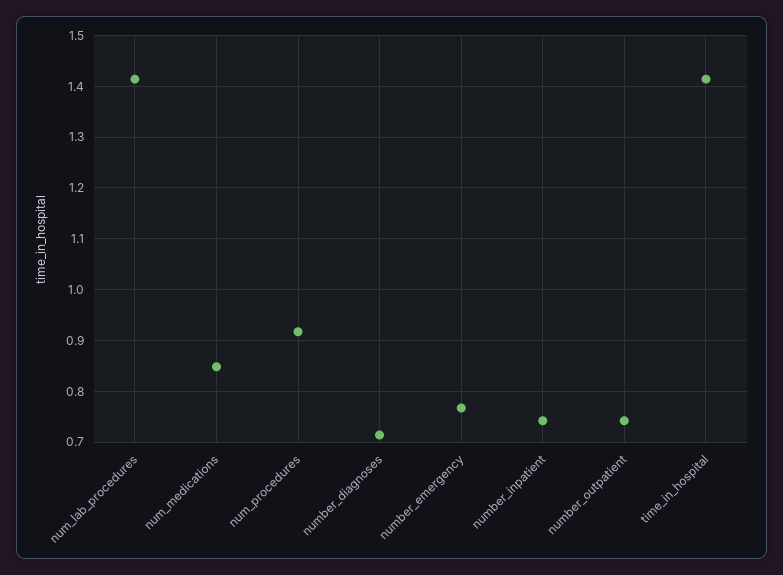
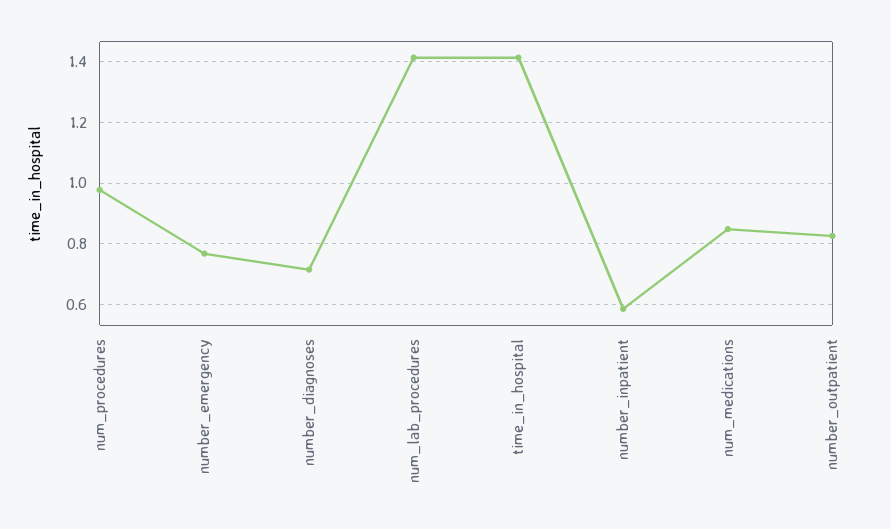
num_procedures: 0.92 -> 0.98
number_inpatient: 0.74 -> 0.58
number_outpatient: 0.74 -> 0.82

